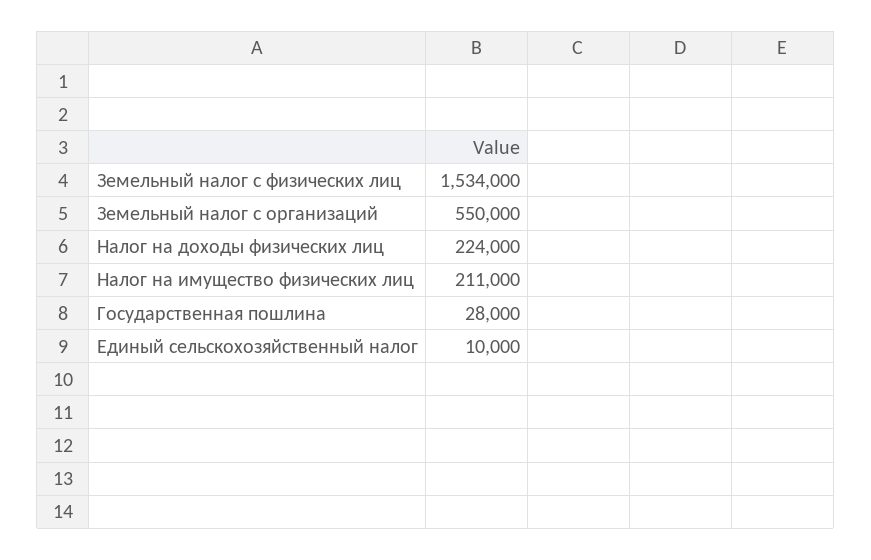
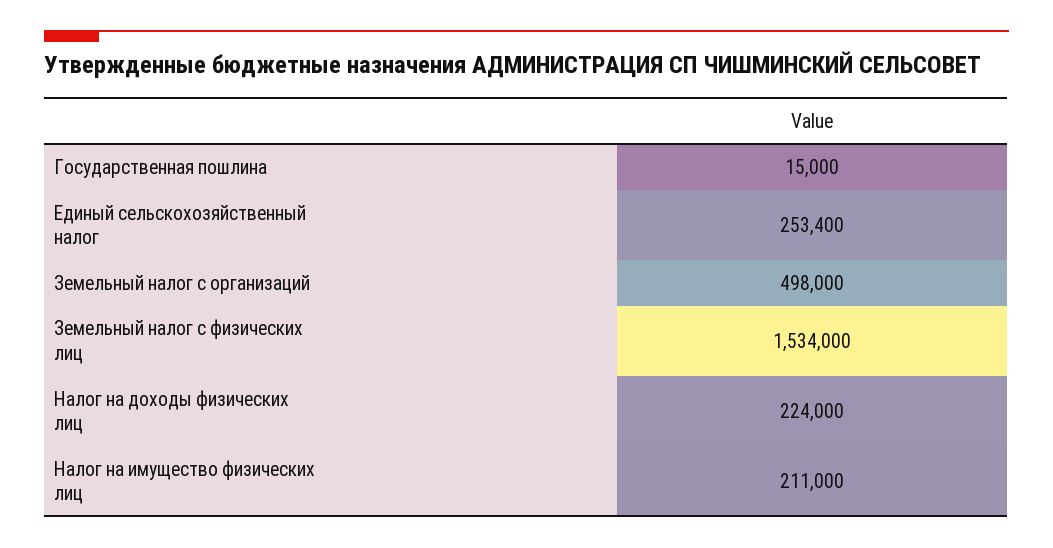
Земельный налог с организаций: 550000 -> 498000
Государственная пошлина: 28000 -> 15000
Единый сельскохозяйственный налог: 10000 -> 253400

